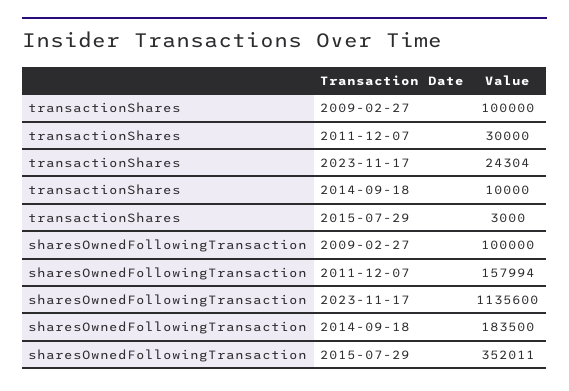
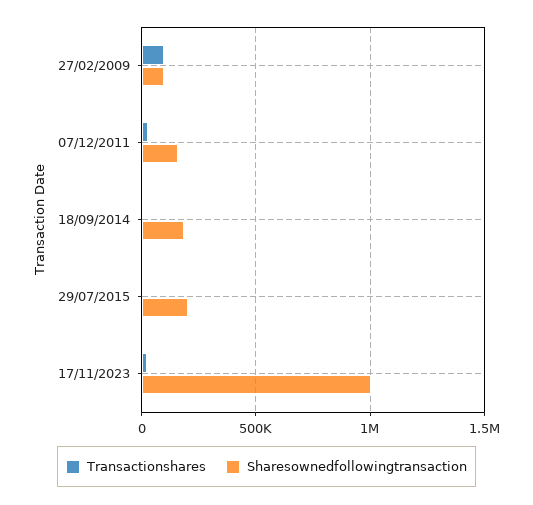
sharesOwnedFollowingTransaction, 2023-11-17: 1135600 -> 1000000
sharesOwnedFollowingTransaction, 2015-07-29: 352011 -> 200000

